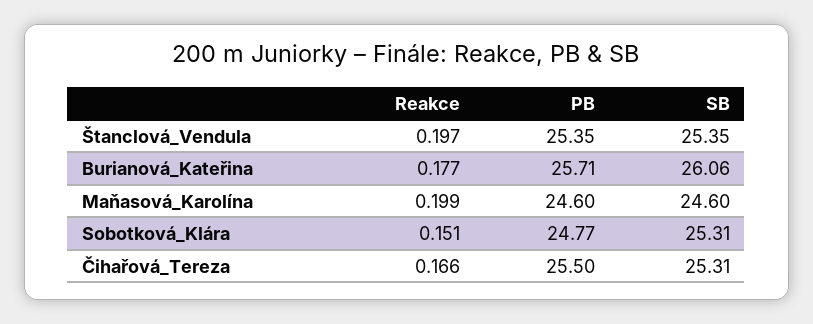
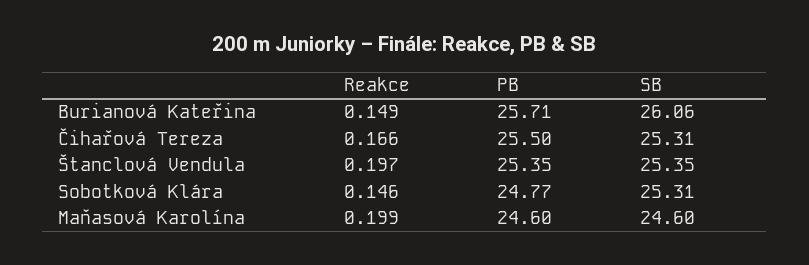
Reakce, Burianová_Kateřina: 0.177 -> 0.149
Reakce, Sobotková_Klára: 0.151 -> 0.146

